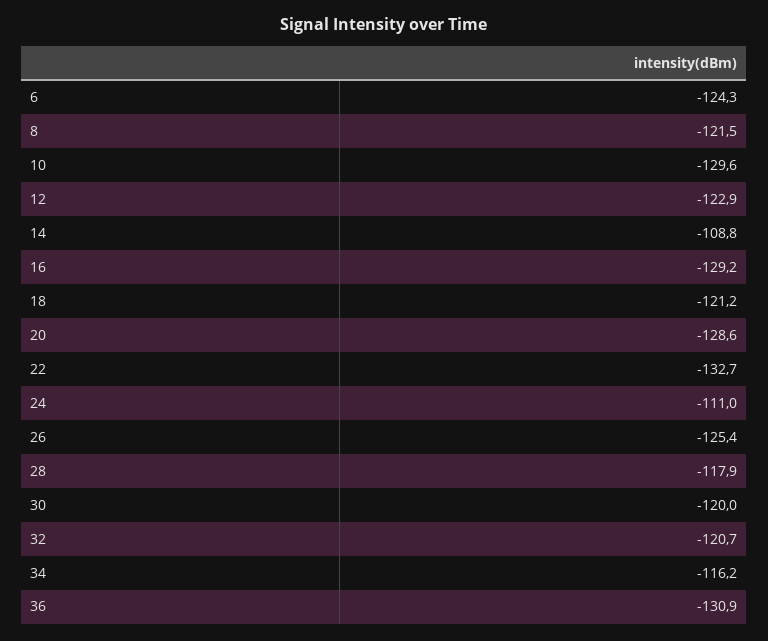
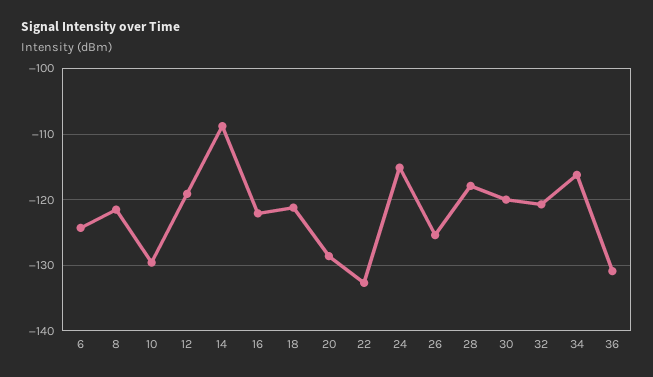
12: -122.9 -> -119
16: -129.2 -> -122
24: -111 -> -115

